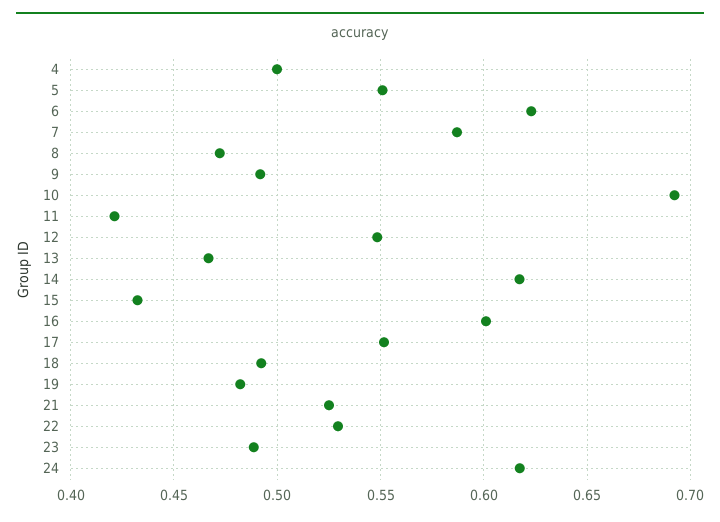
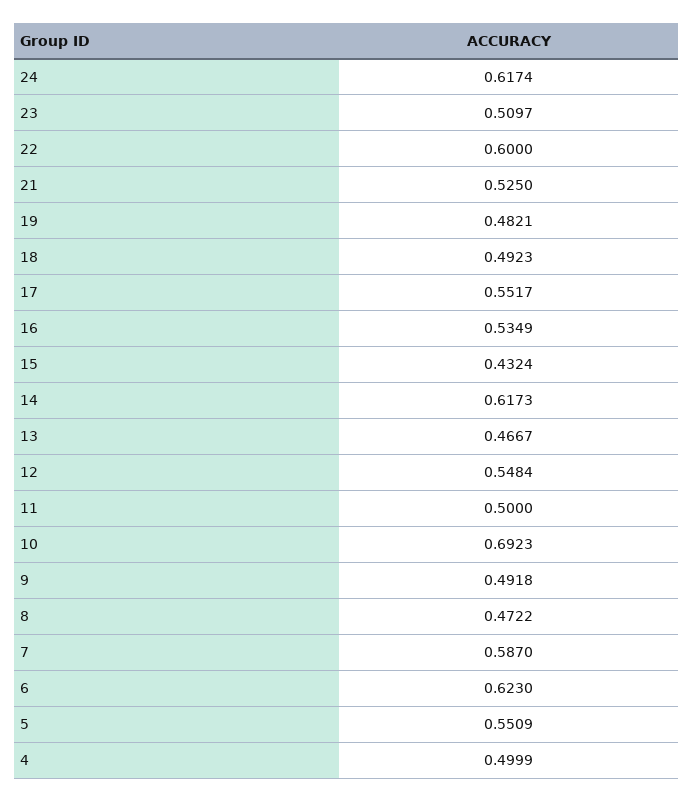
11: 0.42 -> 0.5
16: 0.6 -> 0.5349
22: 0.53 -> 0.6
23: 0.49 -> 0.5097

